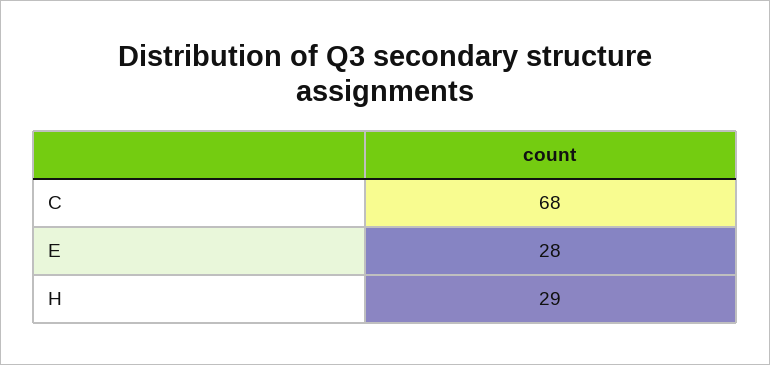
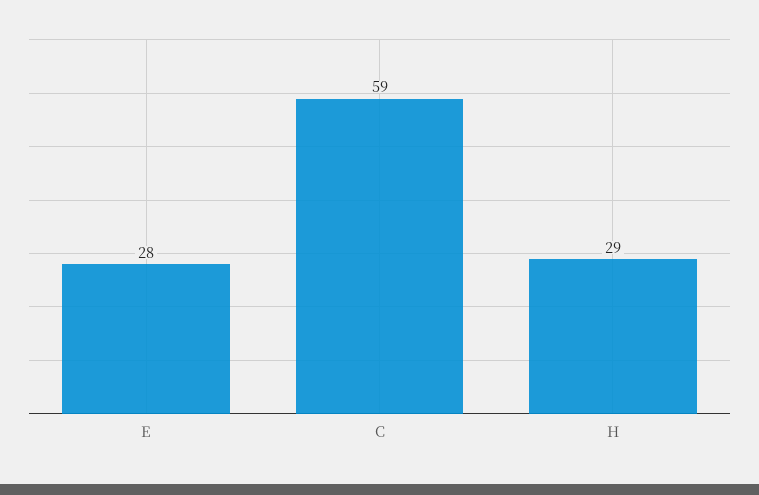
C: 68 -> 59

